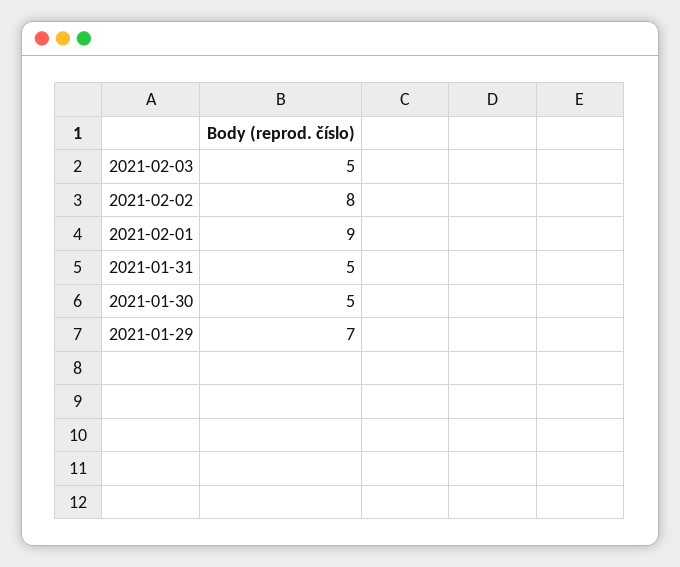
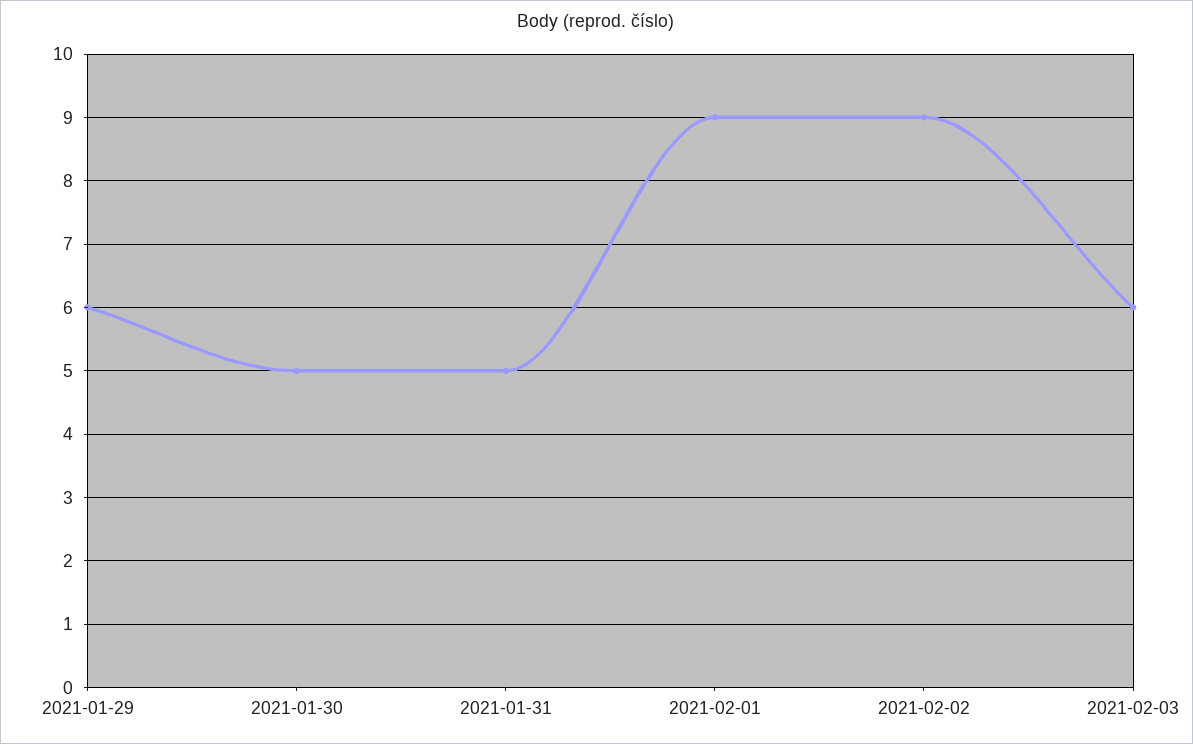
2021-02-03: 5 -> 6
2021-02-02: 8 -> 9
2021-01-29: 7 -> 6

